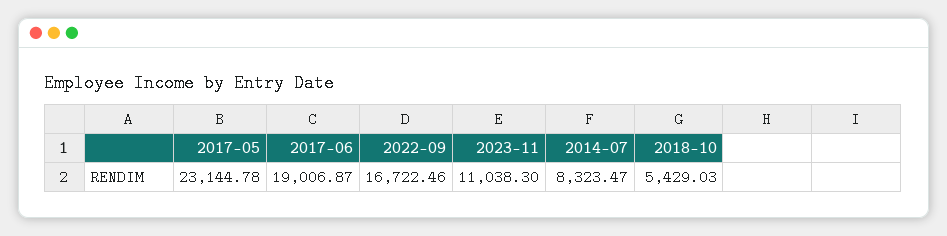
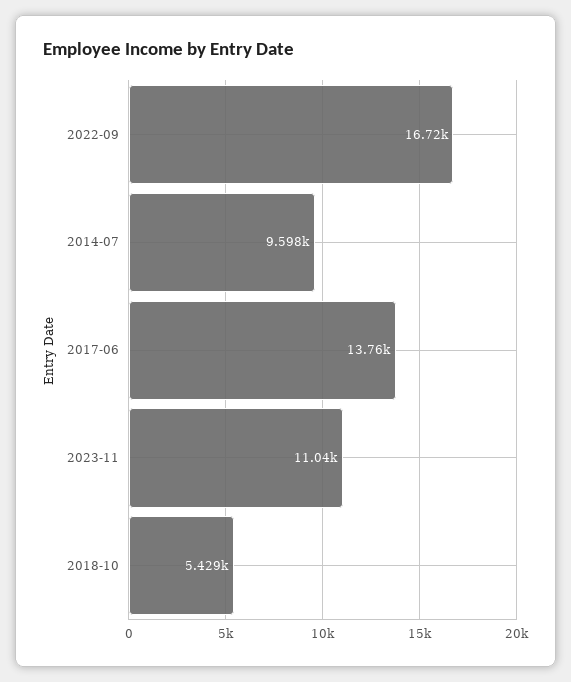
2017-05: 23144.78 -> none
2017-06: 19006.87 -> 13760
2014-07: 8323.47 -> 9598

